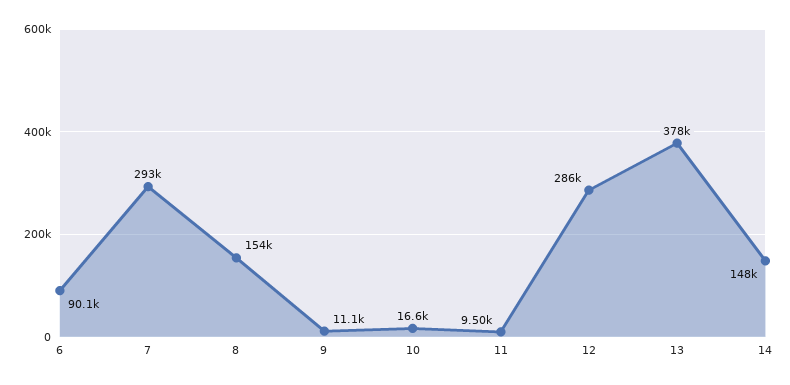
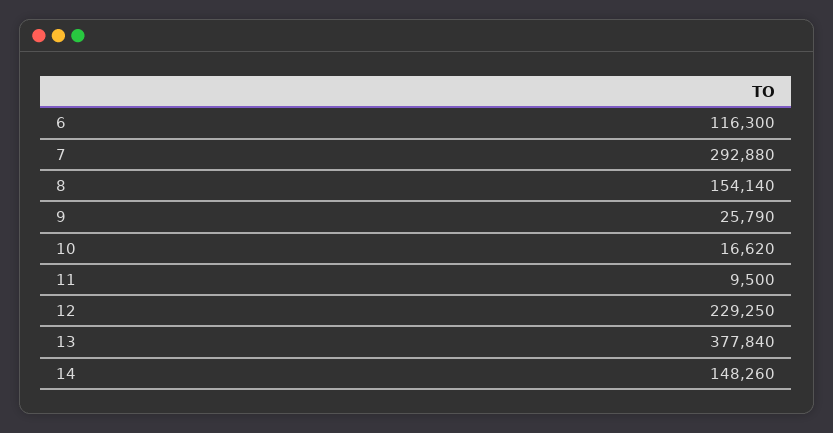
6: 90100 -> 116300
9: 11100 -> 25790
12: 286000 -> 229250

